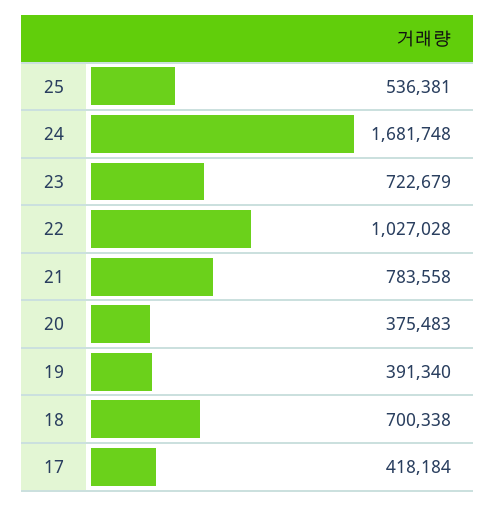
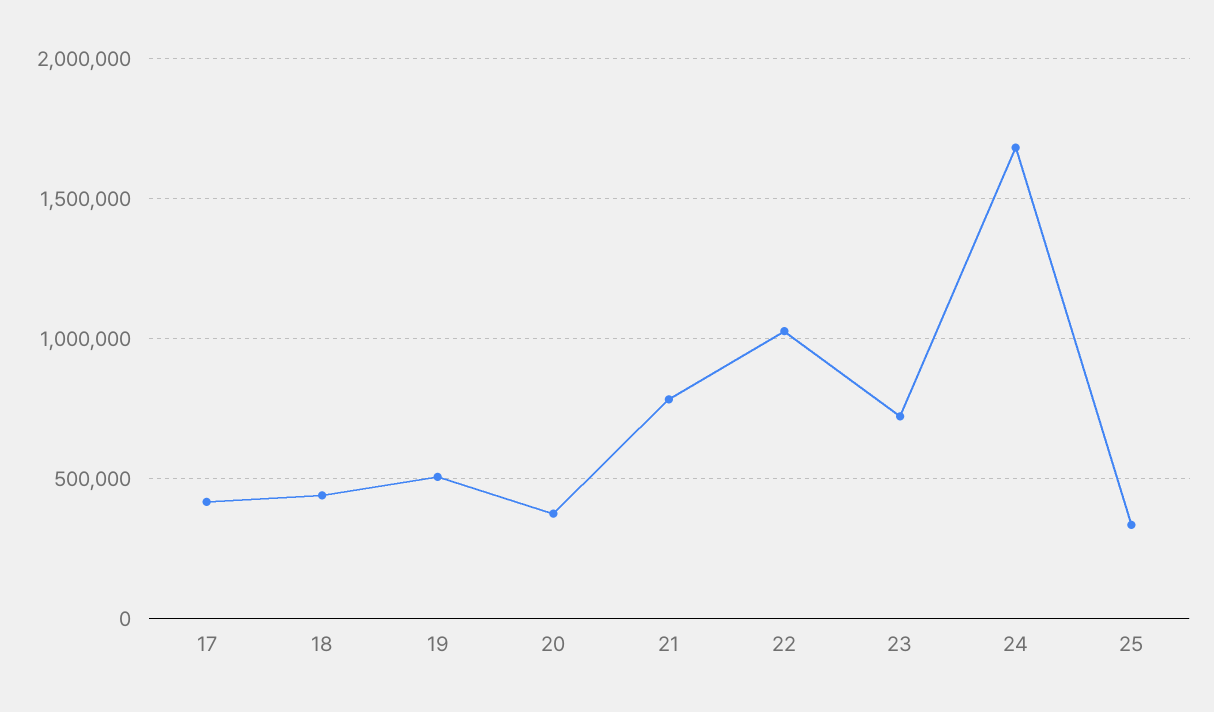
25: 536381 -> 350000
19: 391340 -> 500000
18: 700338 -> 450000

